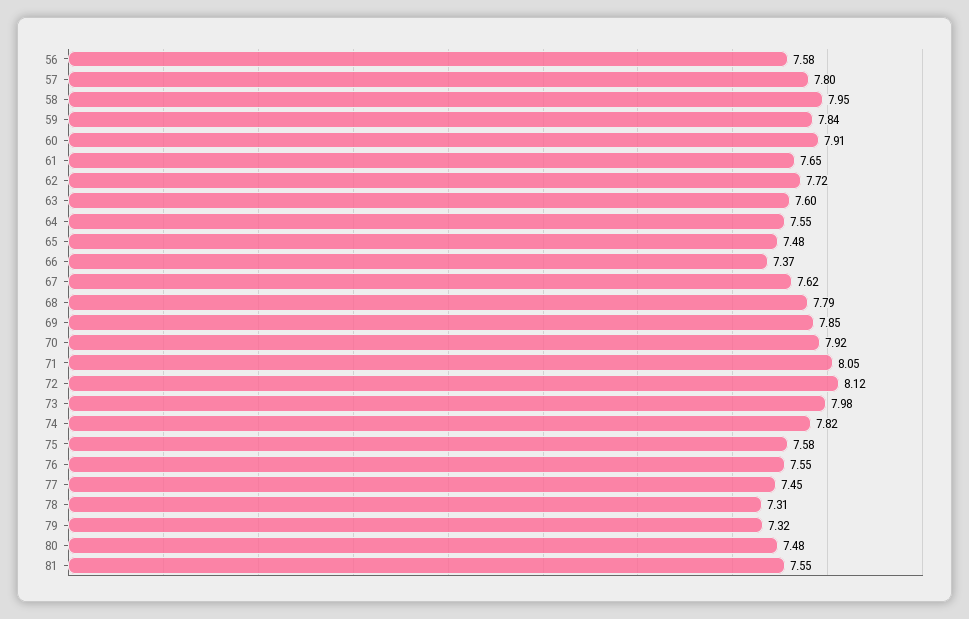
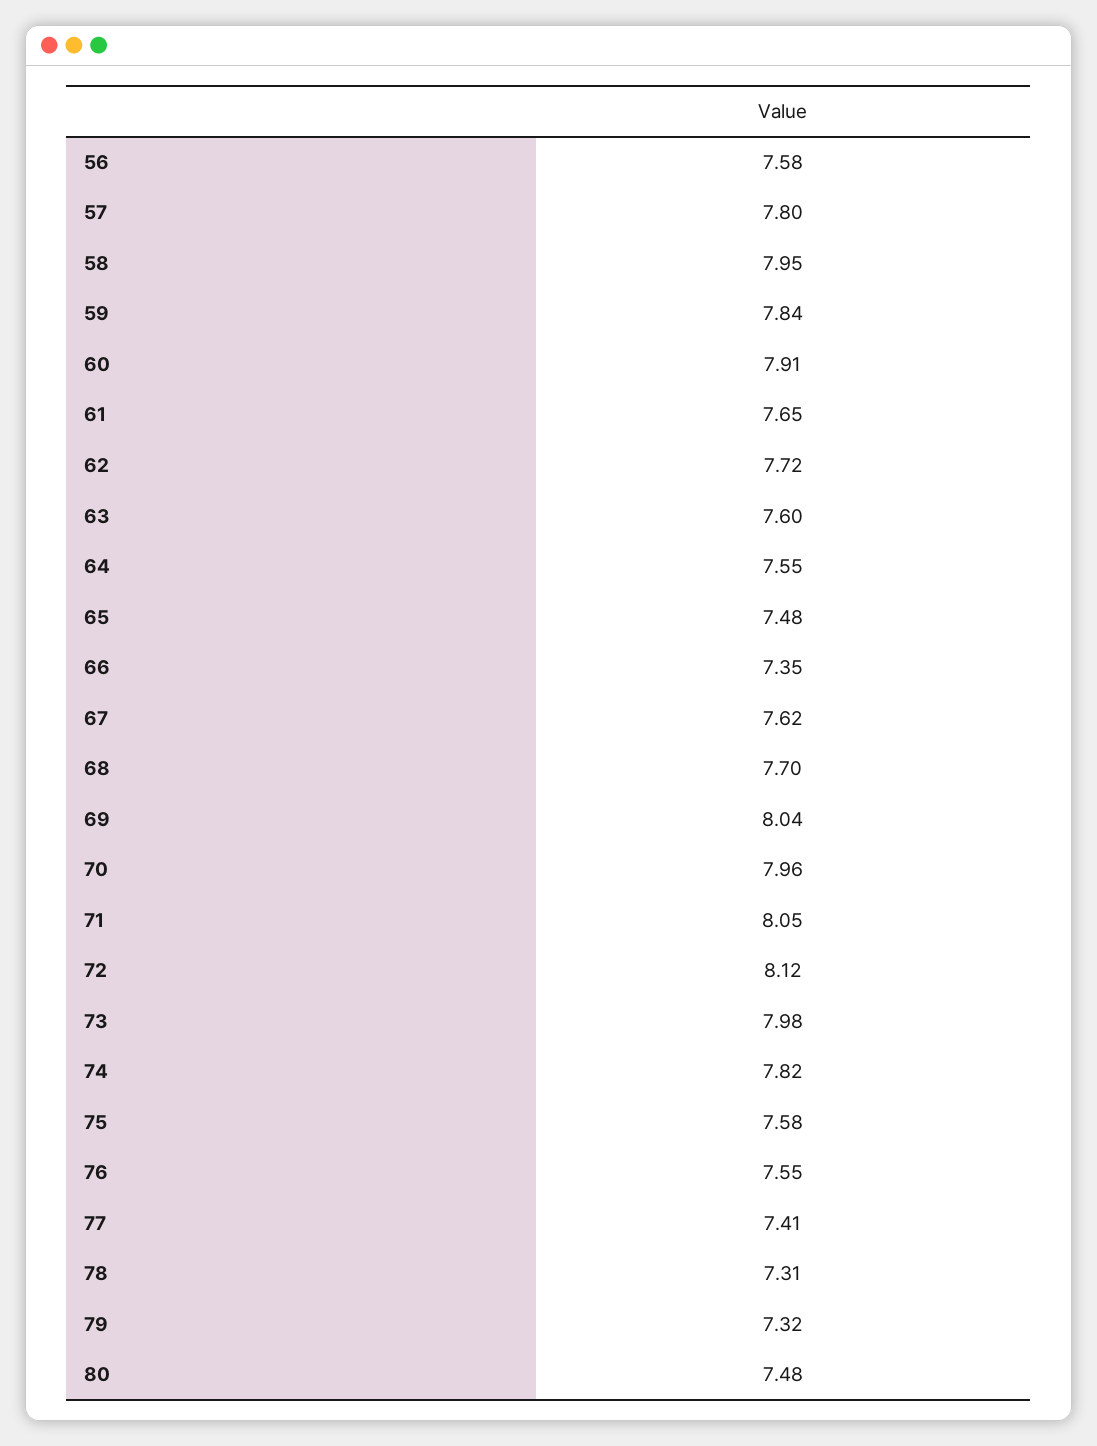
66: 7.37 -> 7.35
68: 7.79 -> 7.7
69: 7.85 -> 8.04
70: 7.92 -> 7.96
77: 7.45 -> 7.41
81: 7.55 -> none

